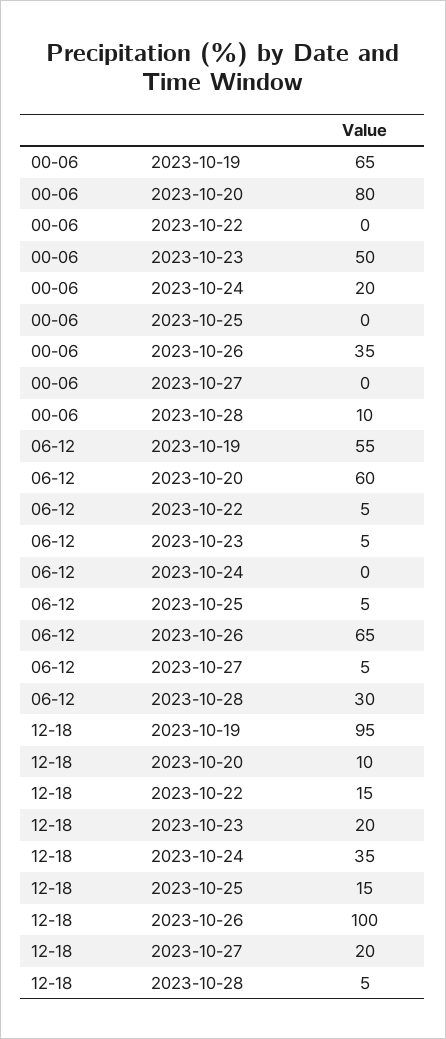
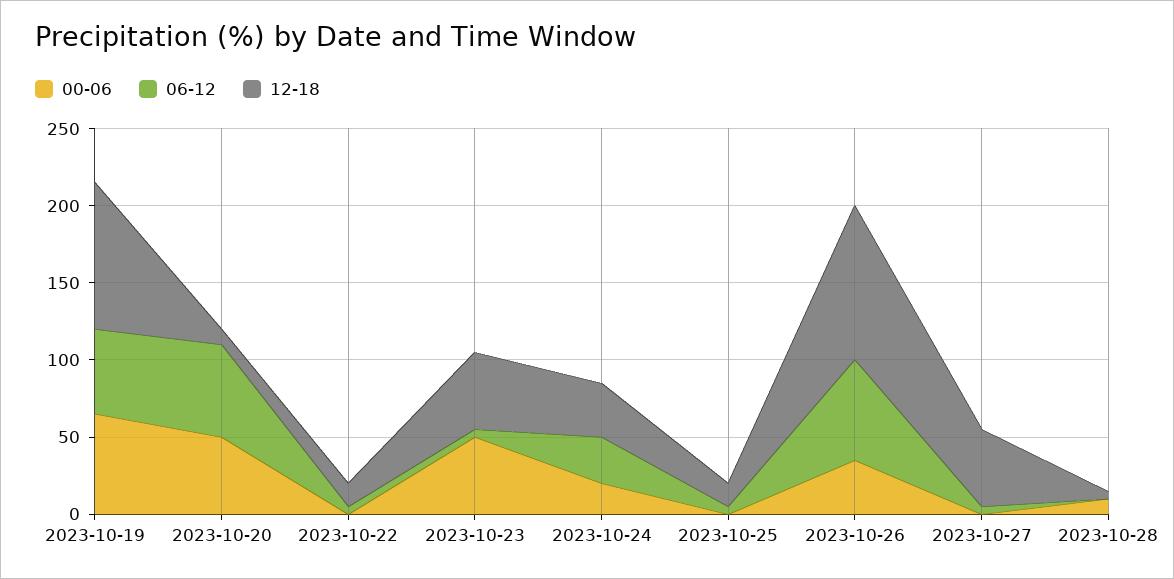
00-06, 2023-10-20: 80 -> 50
06-12, 2023-10-24: 0 -> 30
06-12, 2023-10-28: 30 -> 0
12-18, 2023-10-23: 20 -> 50
12-18, 2023-10-27: 20 -> 50

